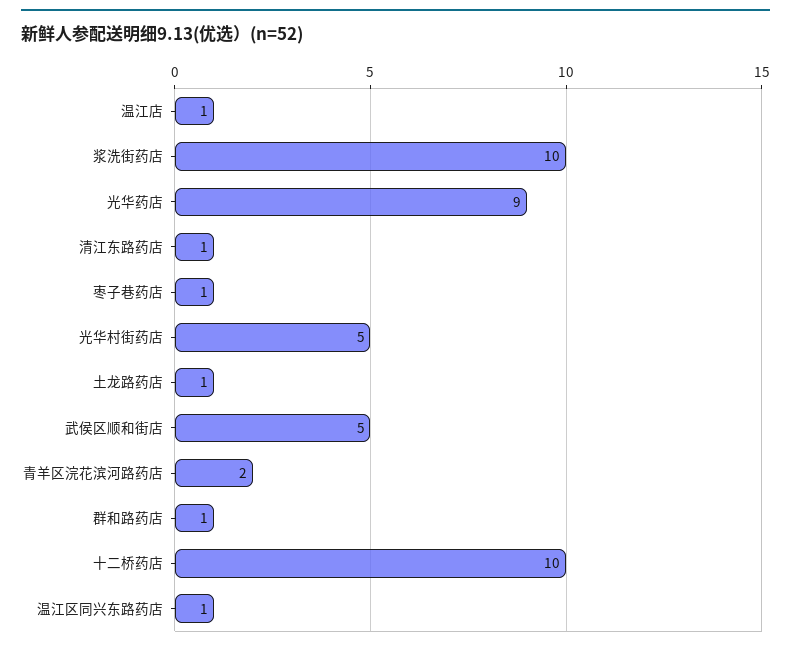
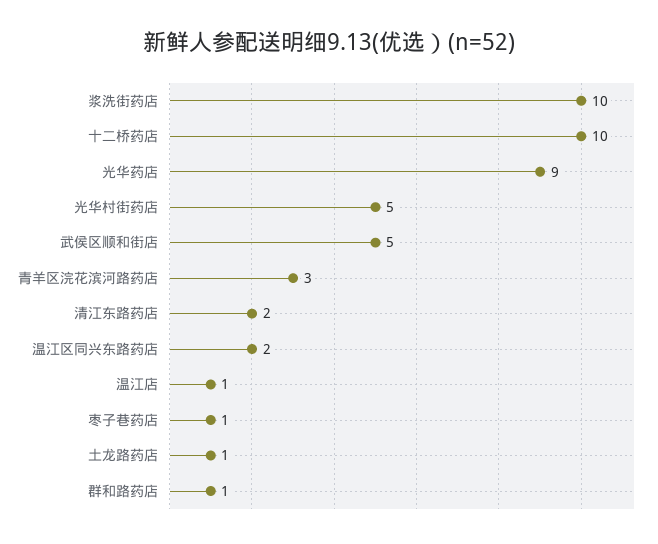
清江东路药店: 1 -> 2
青羊区浣花滨河路药店: 2 -> 3
温江区同兴东路药店: 1 -> 2

